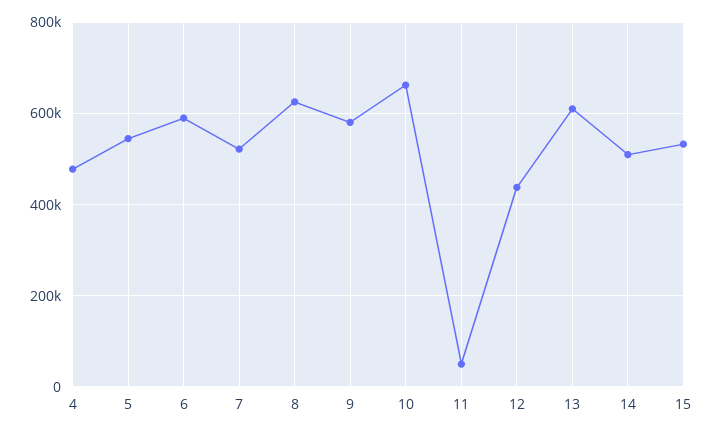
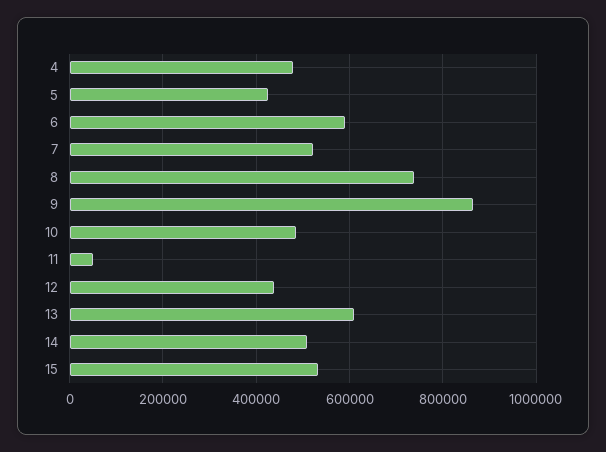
5: 540000 -> 420000
8: 620000 -> 740000
9: 580000 -> 860000
10: 660000 -> 480000

